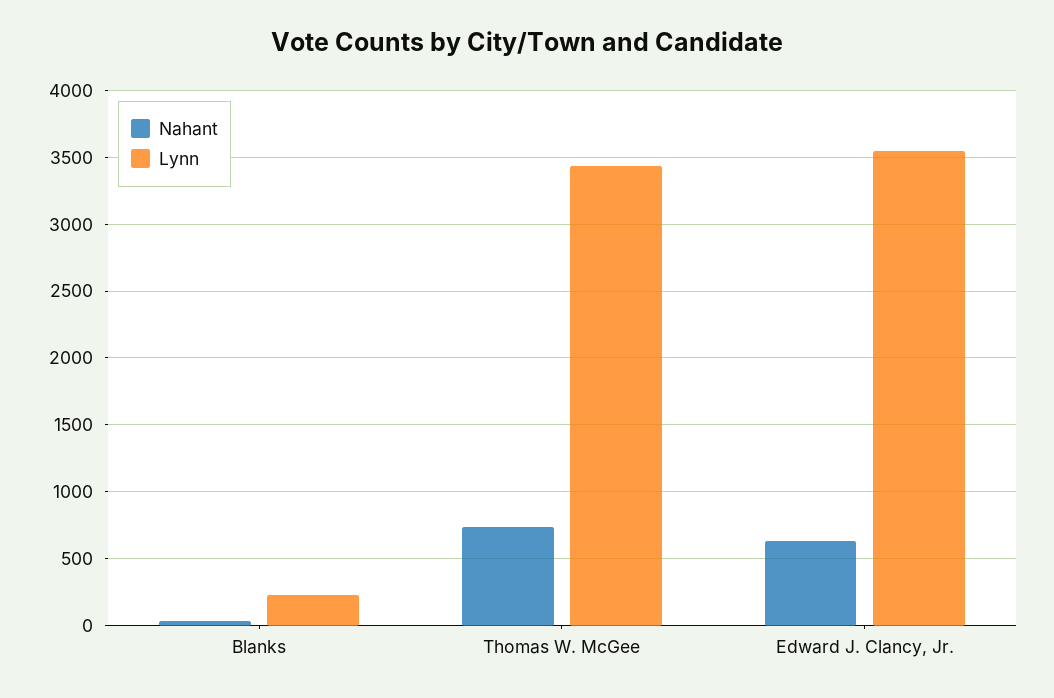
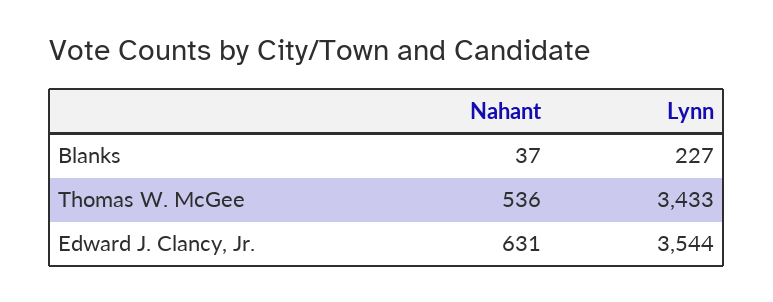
Nahant, Thomas W. McGee: 750 -> 536

